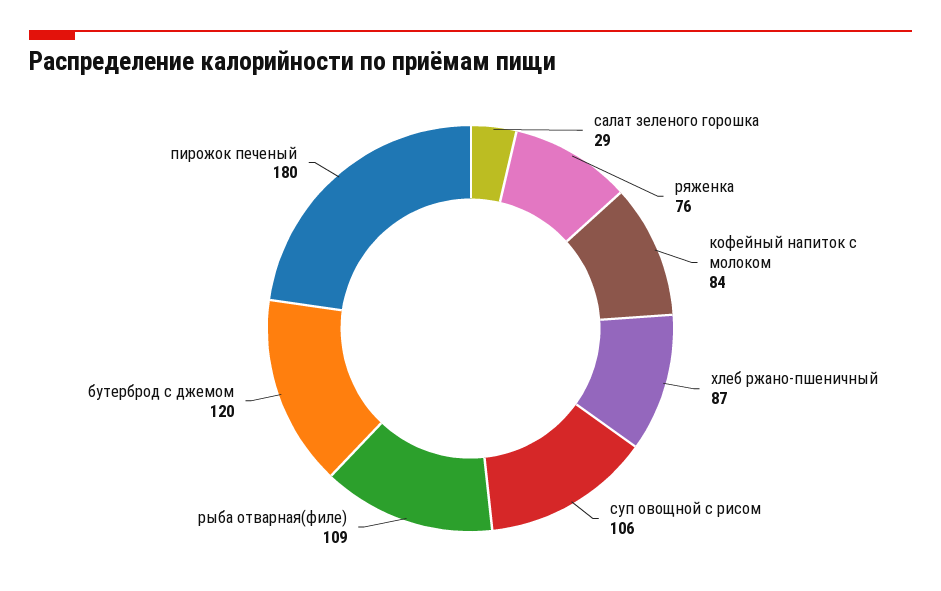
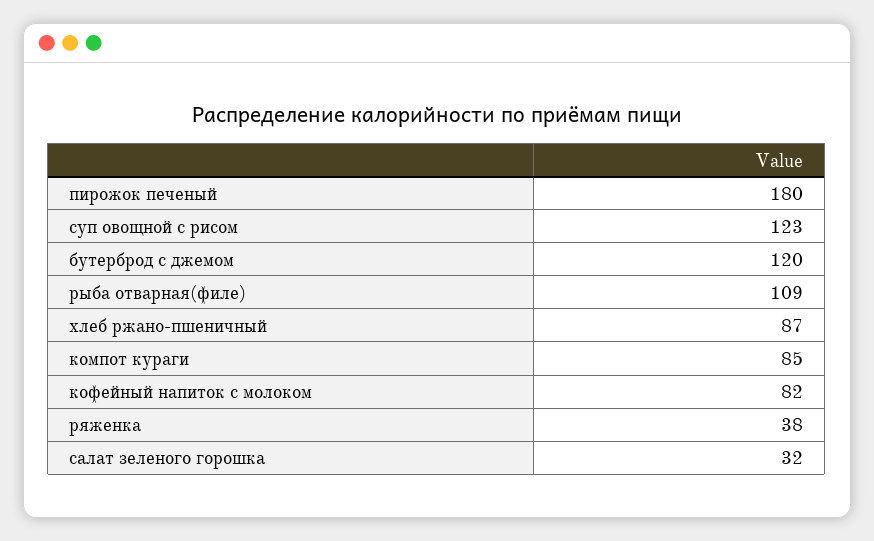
салат зеленого горошка: 29 -> 32
ряженка: 76 -> 38
кофейный напиток с молоком: 84 -> 82
суп овощной с рисом: 106 -> 123
компот кураги: none -> 85

